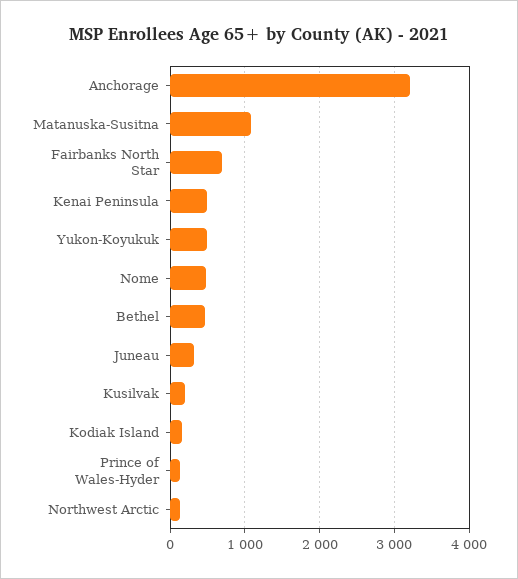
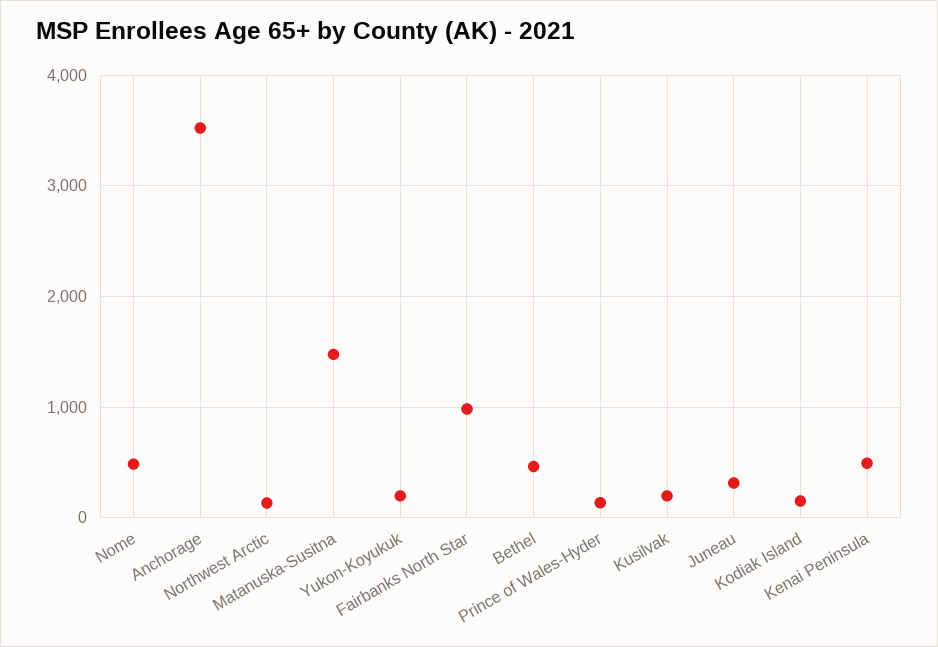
Anchorage: 3200 -> 3500
Matanuska-Susitna: 1100 -> 1500
Fairbanks North Star: 700 -> 1000
Yukon-Koyukuk: 500 -> 200

